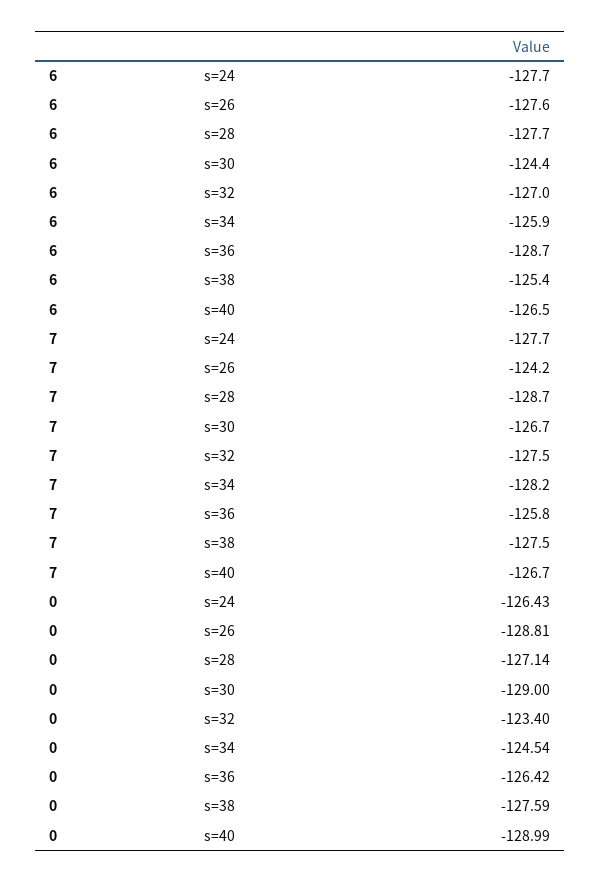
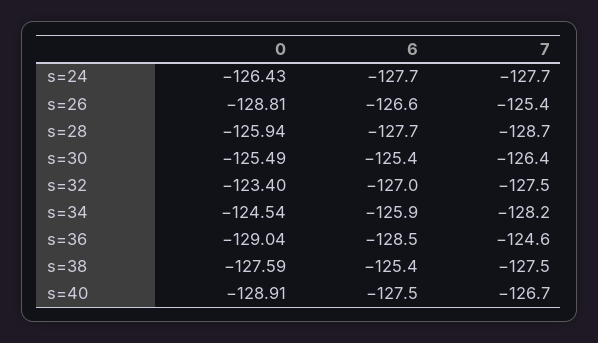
6, s=26: -127.6 -> -126.6
6, s=30: -124.4 -> -125.4
6, s=36: -128.7 -> -128.5
6, s=40: -126.5 -> -127.5
7, s=26: -124.2 -> -125.4
7, s=30: -126.7 -> -126.4
7, s=36: -125.8 -> -124.6
0, s=28: -127.14 -> -125.94
0, s=30: -129 -> -125.49
0, s=36: -126.42 -> -129.04
0, s=40: -128.99 -> -128.91

